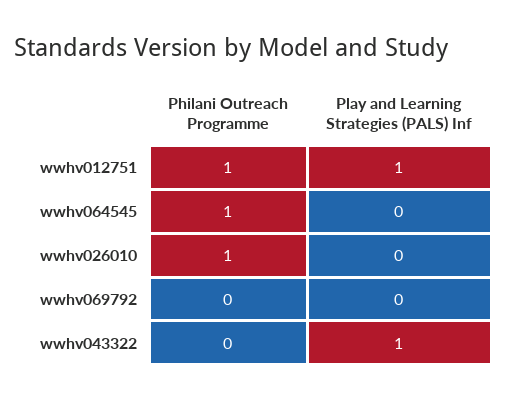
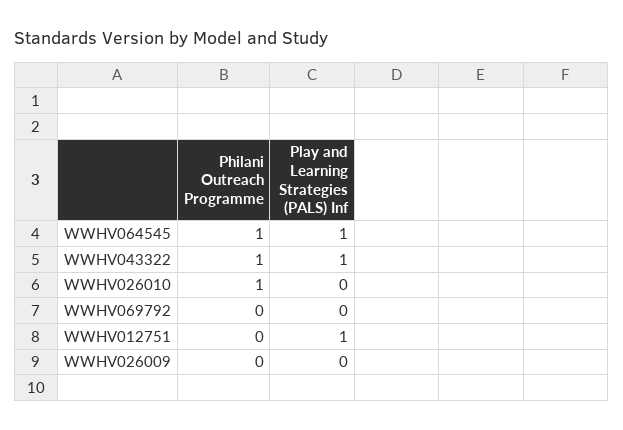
Philani Outreach Programme, wwhv012751: 1 -> 0
Play and Learning Strategies (PALS) Inf, wwhv064545: 0 -> 1
Philani Outreach Programme, wwhv043322: 0 -> 1
Philani Outreach Programme, WWHV026009: none -> 0
Play and Learning Strategies (PALS) Inf, WWHV026009: none -> 0

